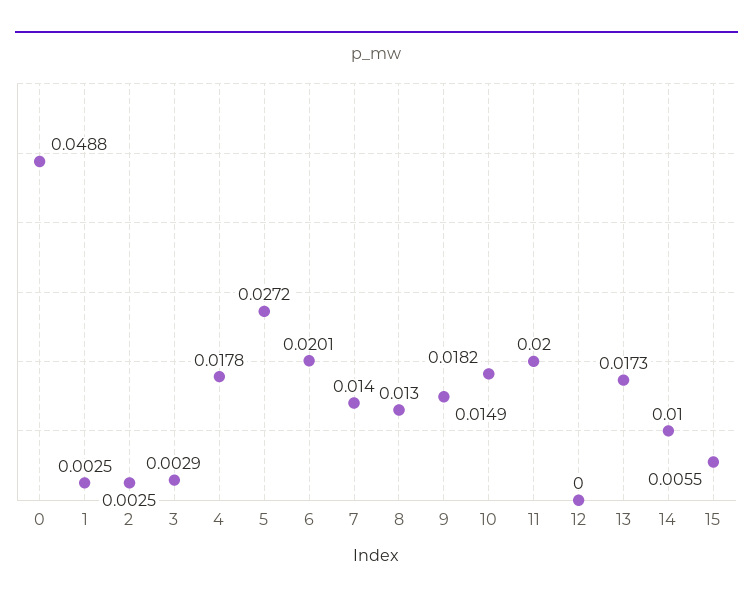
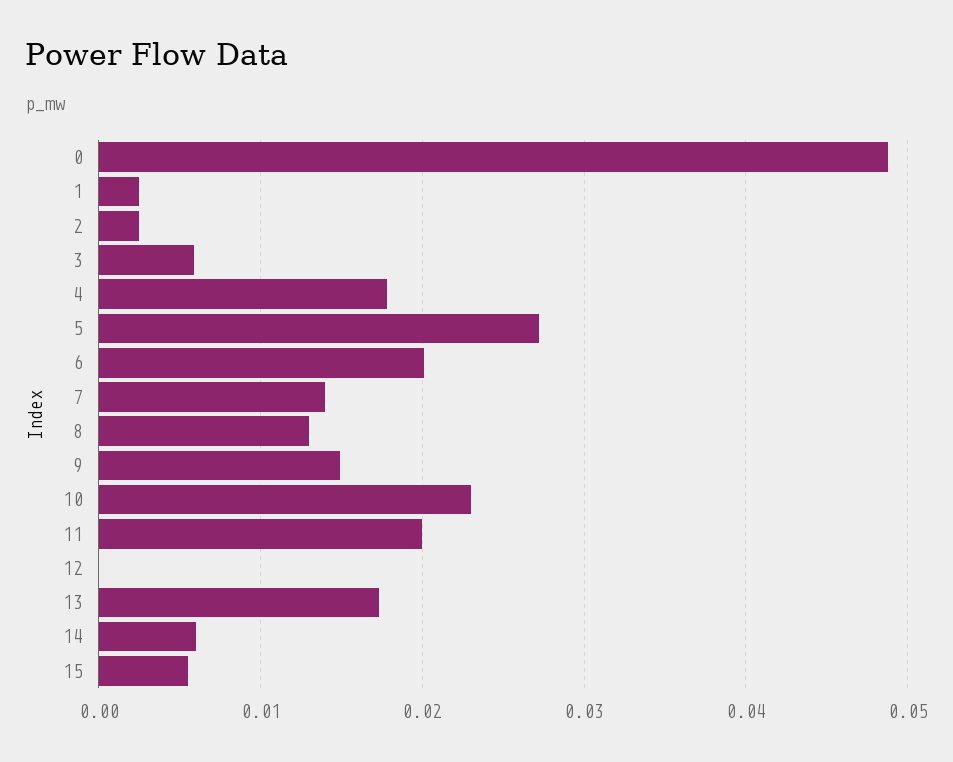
3: 0.0029 -> 0.006
10: 0.0182 -> 0.023
14: 0.01 -> 0.006

